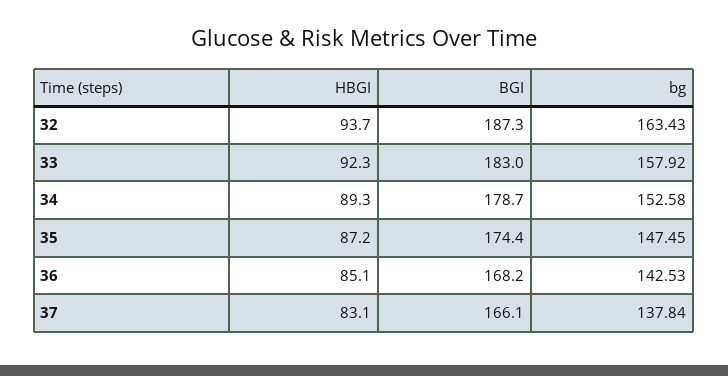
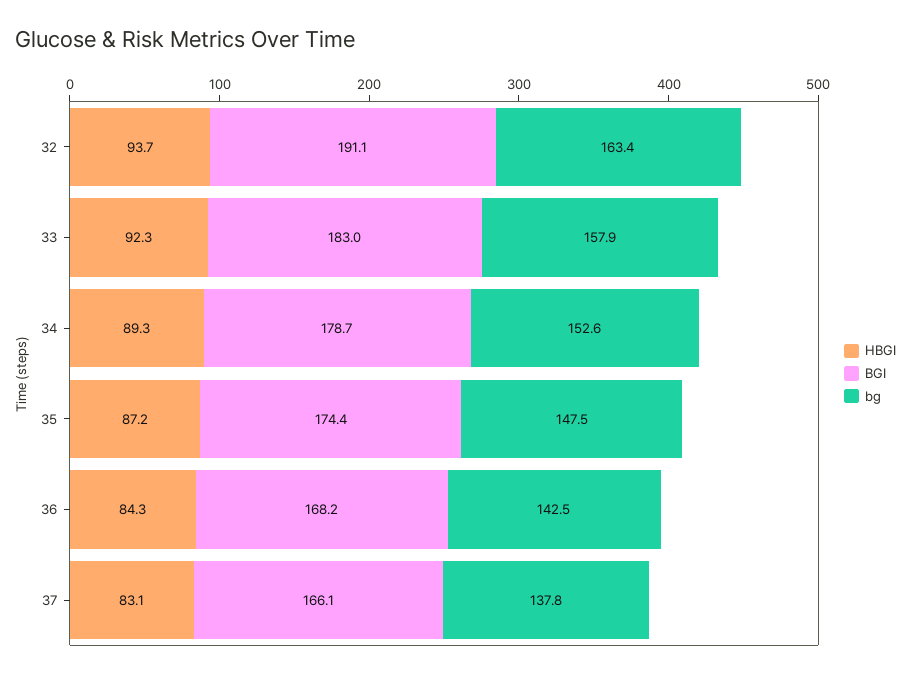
BGI, 32: 187.3 -> 191.1
HBGI, 36: 85.1 -> 84.3

